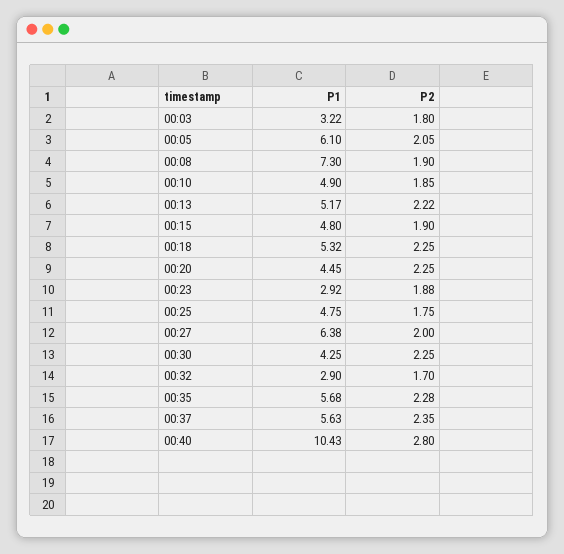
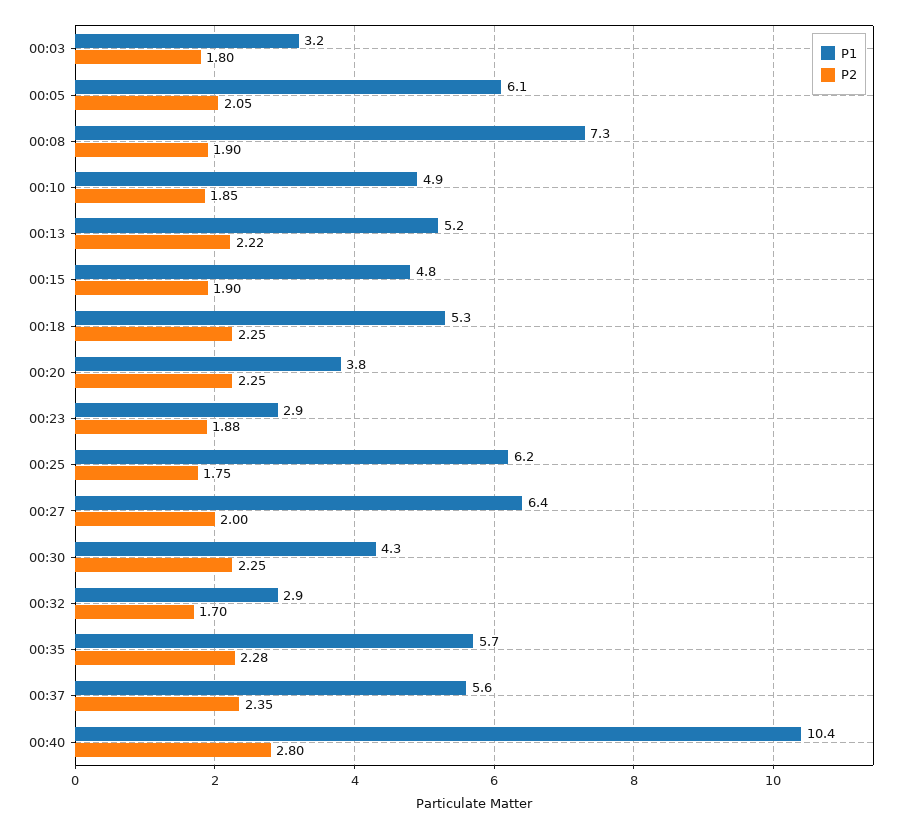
P1, 00:20: 4.45 -> 3.8
P1, 00:25: 4.75 -> 6.2

